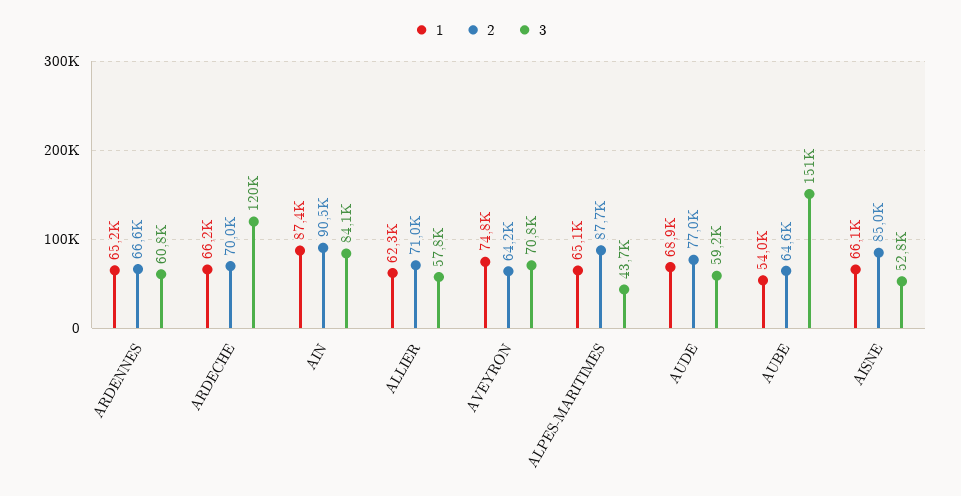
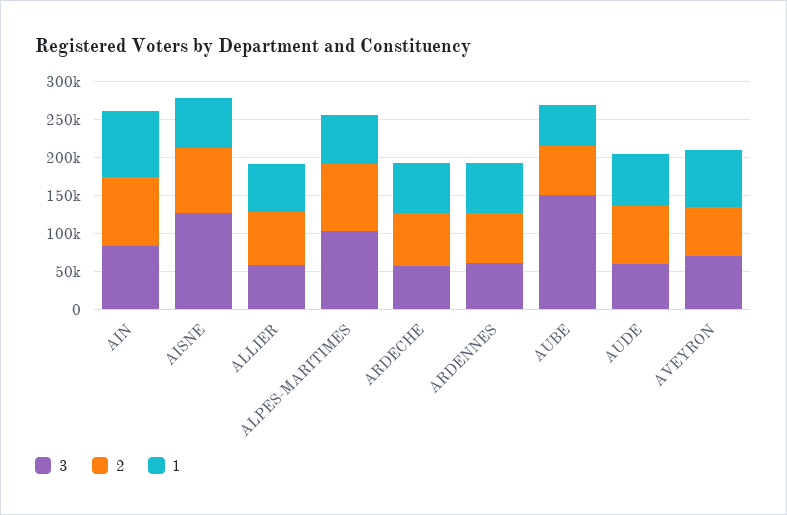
3, ARDECHE: 120000 -> 50000
3, ALPES-MARITIMES: 43700 -> 100000
3, AISNE: 52800 -> 125000

